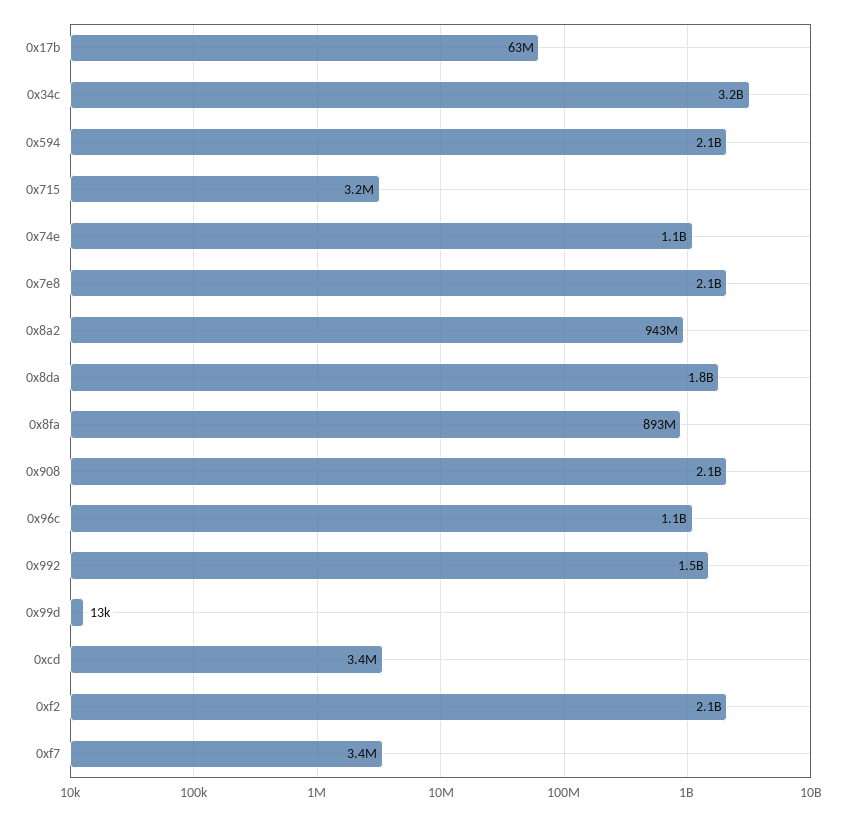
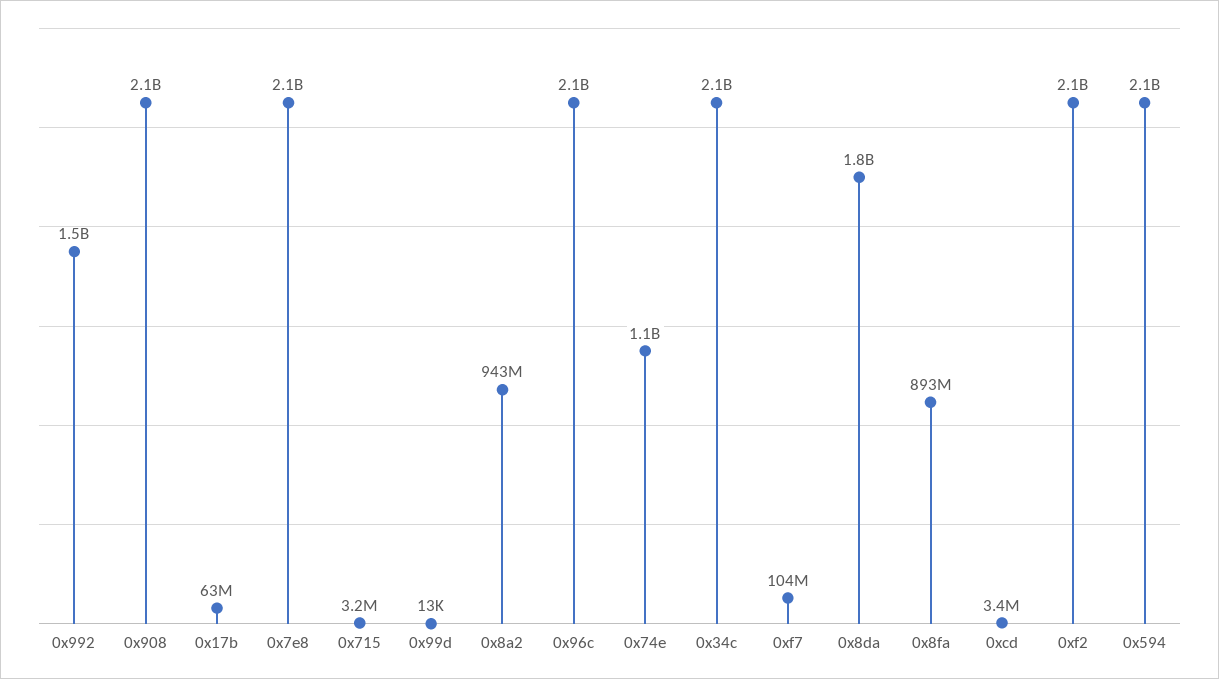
0x34c: 3200000000 -> 2100000000
0x96c: 1100000000 -> 2100000000
0xf7: 3400000 -> 104000000

